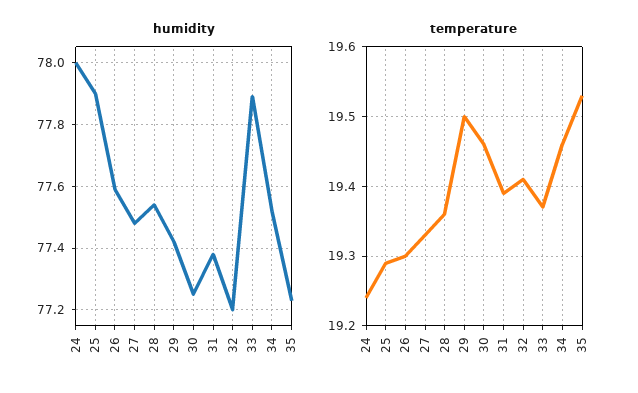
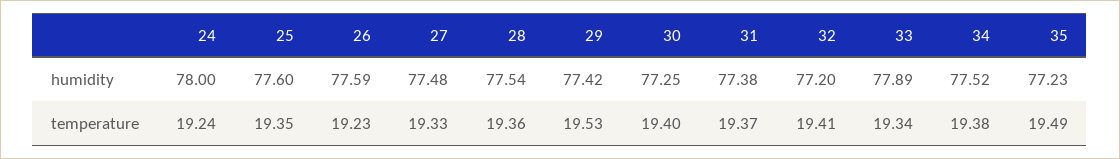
humidity, 25: 77.9 -> 77.6
temperature, 25: 19.29 -> 19.35
temperature, 26: 19.3 -> 19.23
temperature, 29: 19.5 -> 19.53
temperature, 30: 19.46 -> 19.4
temperature, 31: 19.39 -> 19.37
temperature, 33: 19.37 -> 19.34
temperature, 34: 19.46 -> 19.38
temperature, 35: 19.53 -> 19.49

